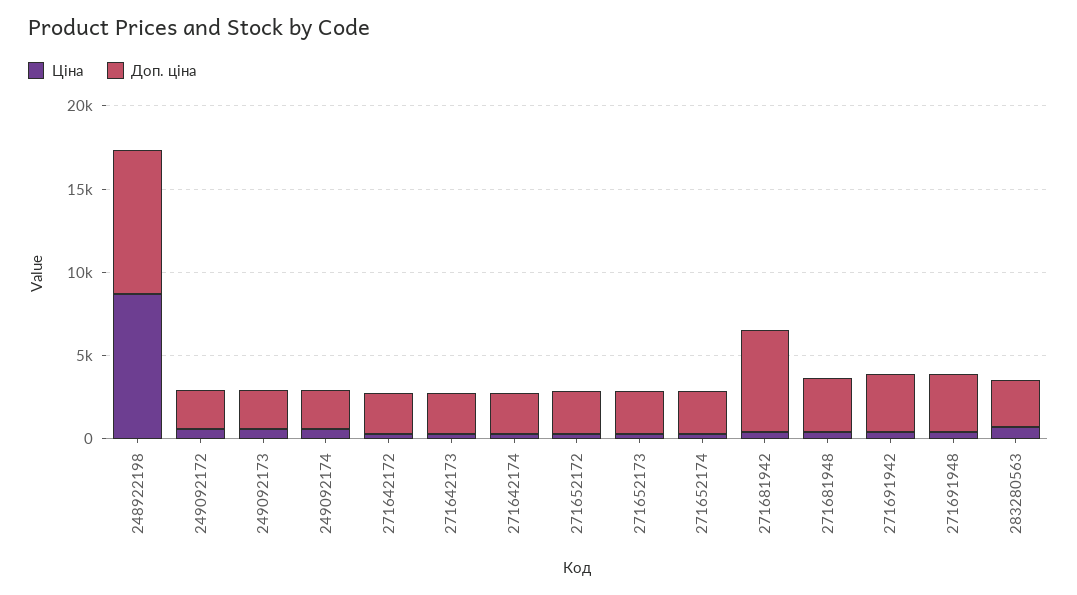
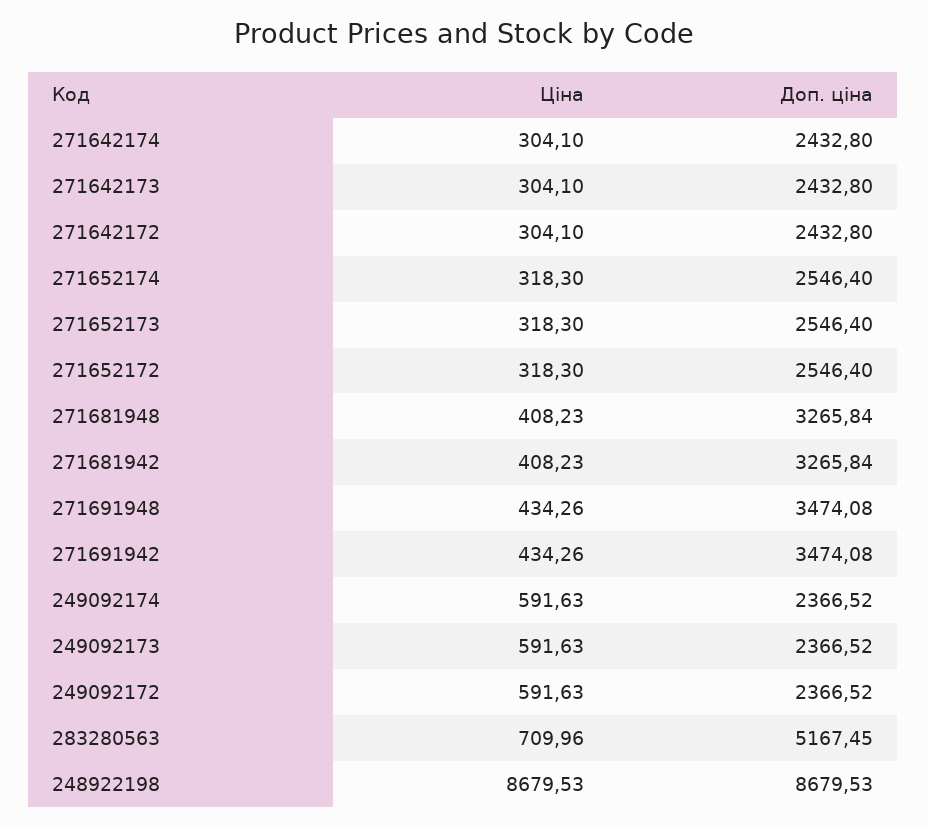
Доп. ціна, 271681942: 6000 -> 3265.84
Доп. ціна, 283280563: 3000 -> 5167.45

